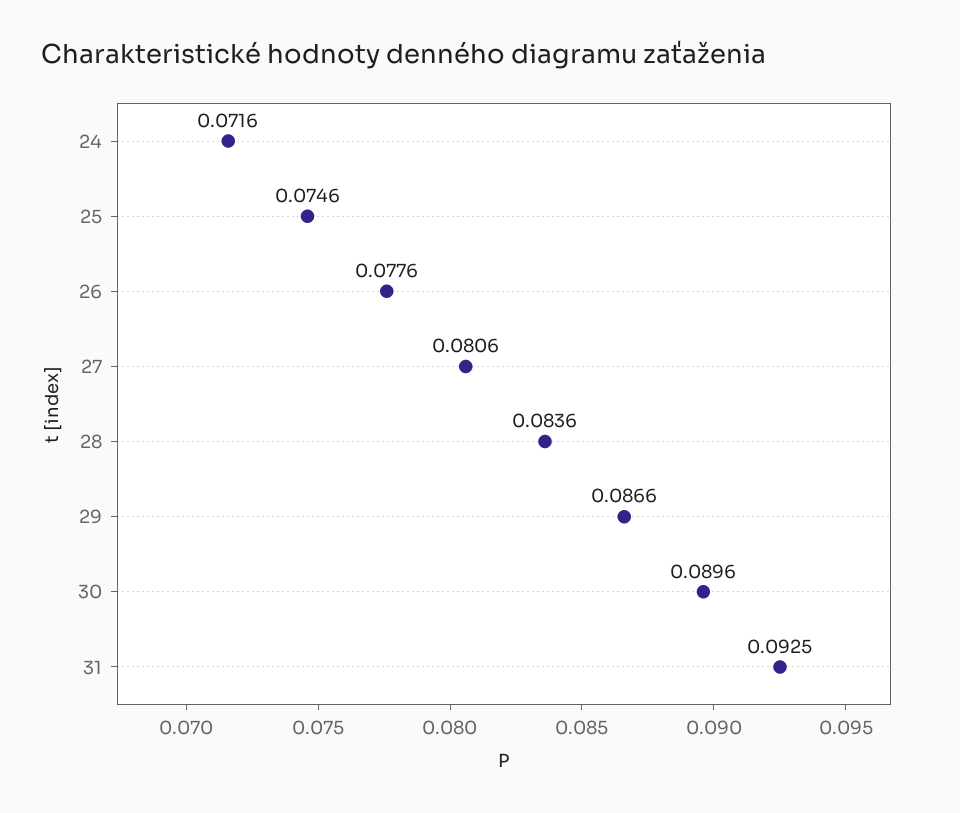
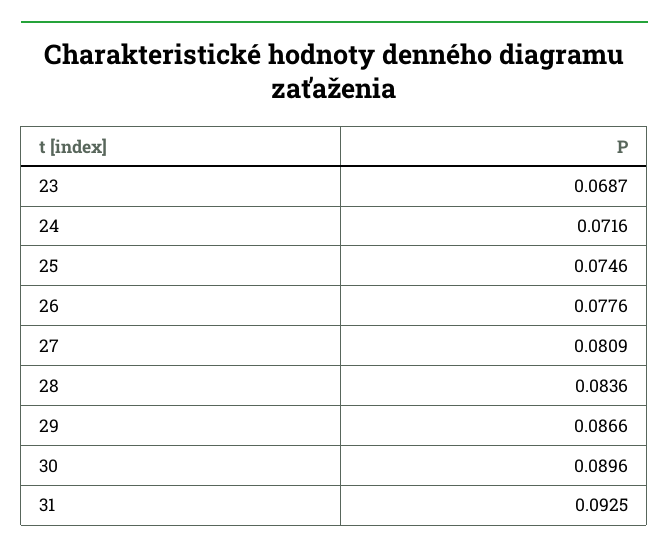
27: 0.0806 -> 0.0809
23: none -> 0.0687

